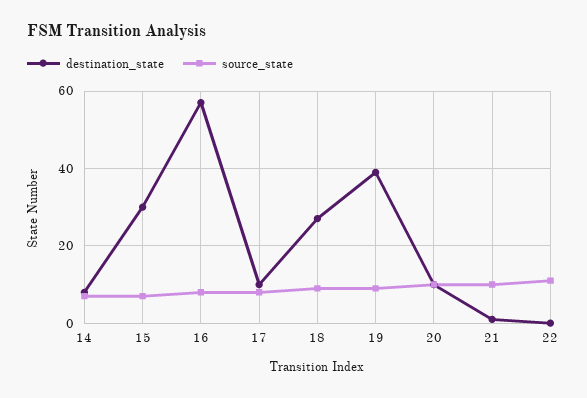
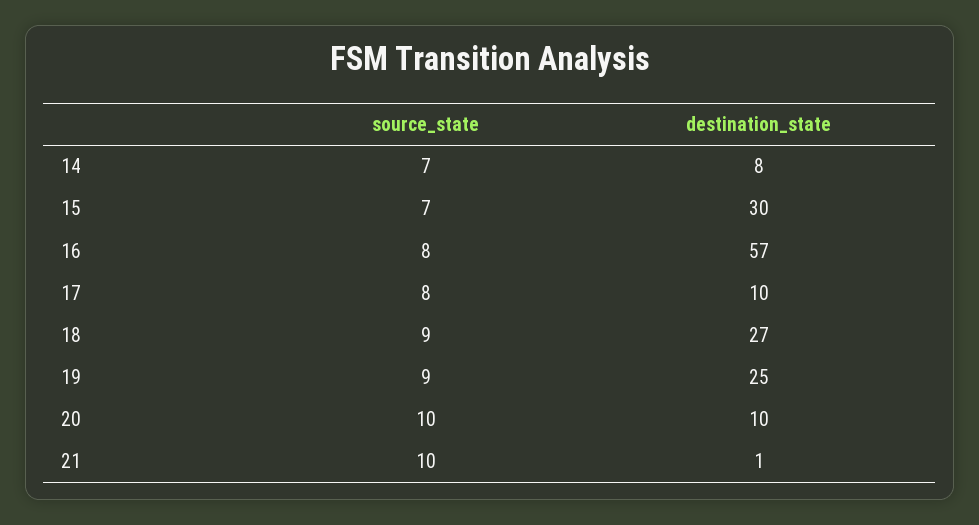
destination_state, 19: 40 -> 25
destination_state, 22: 0 -> none
source_state, 22: 10 -> none

